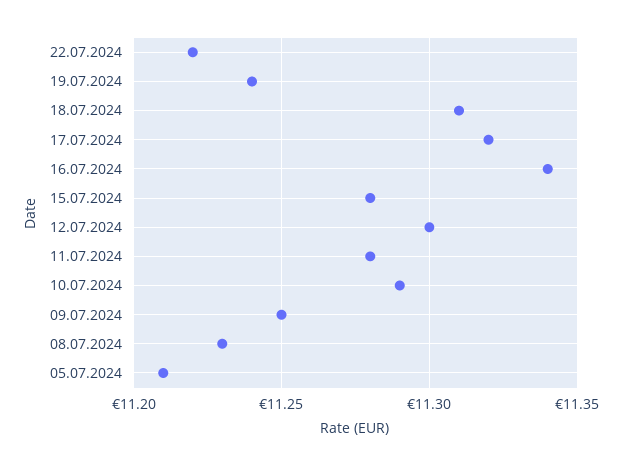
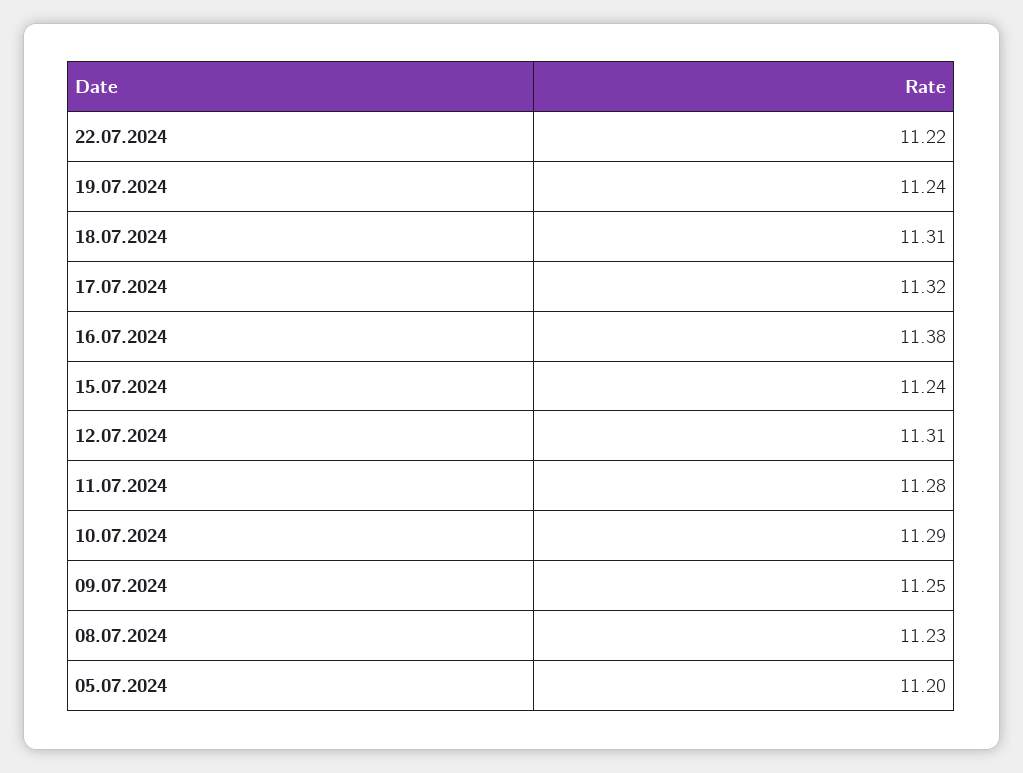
16.07.2024: 11.34 -> 11.38
15.07.2024: 11.28 -> 11.24
12.07.2024: 11.3 -> 11.31
05.07.2024: 11.21 -> 11.2

